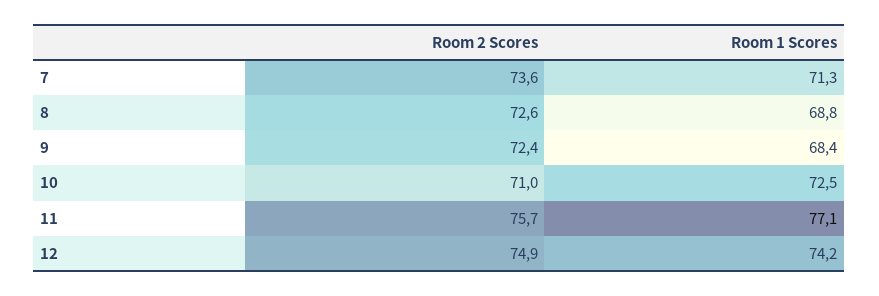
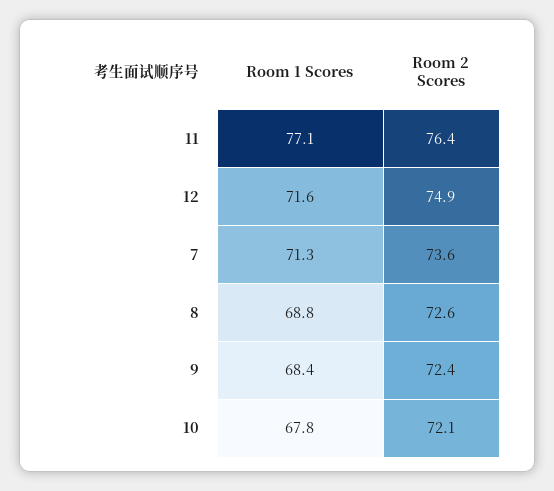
Room 2 Scores, 10: 71 -> 72.1
Room 1 Scores, 10: 72.5 -> 67.8
Room 2 Scores, 11: 75.7 -> 76.4
Room 1 Scores, 12: 74.2 -> 71.6

